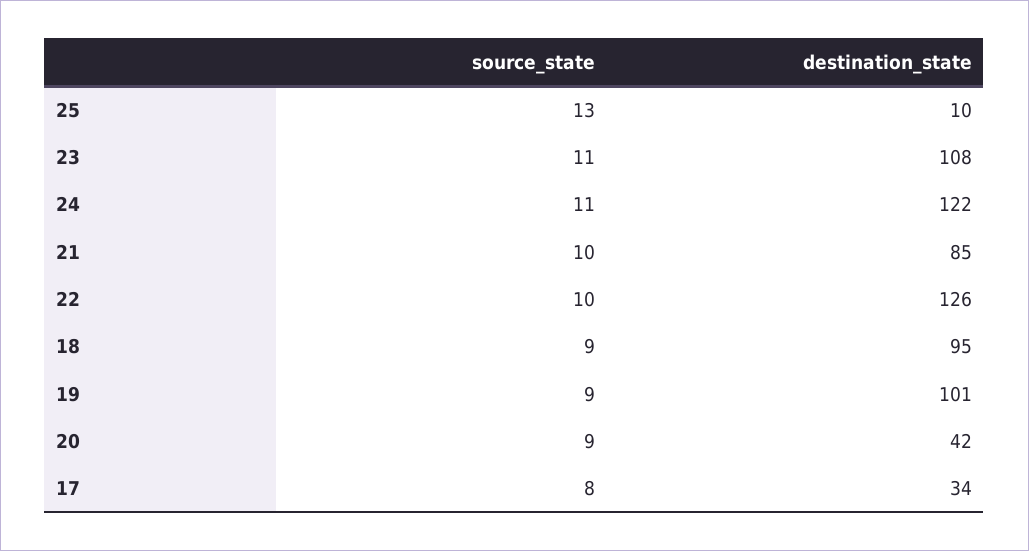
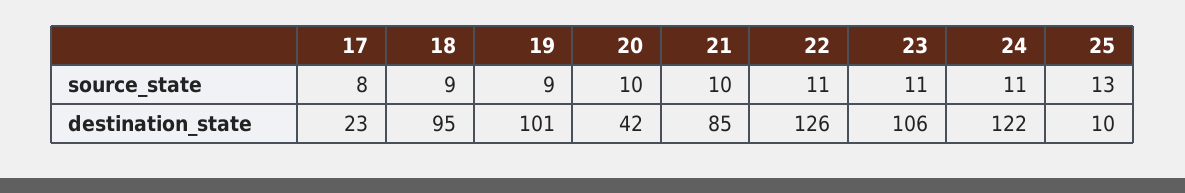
destination_state, 23: 108 -> 106
source_state, 22: 10 -> 11
source_state, 20: 9 -> 10
destination_state, 17: 34 -> 23

